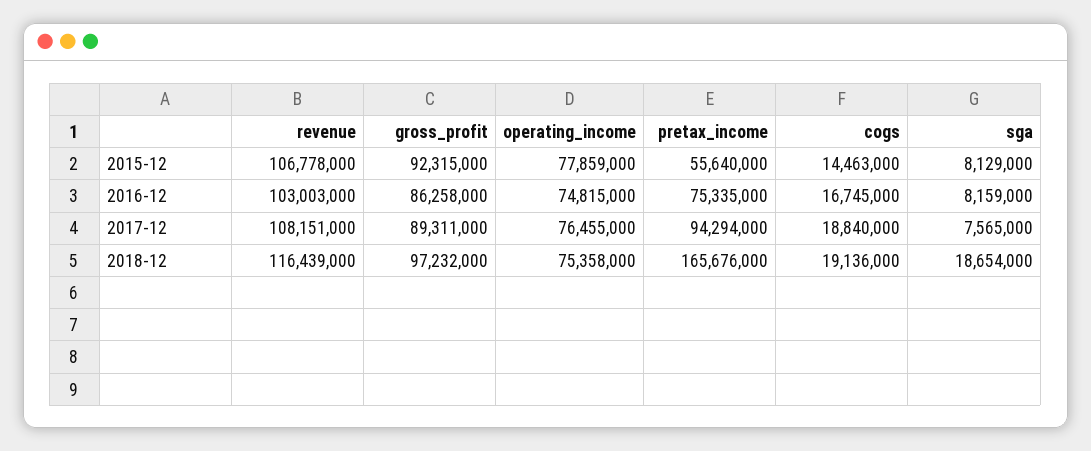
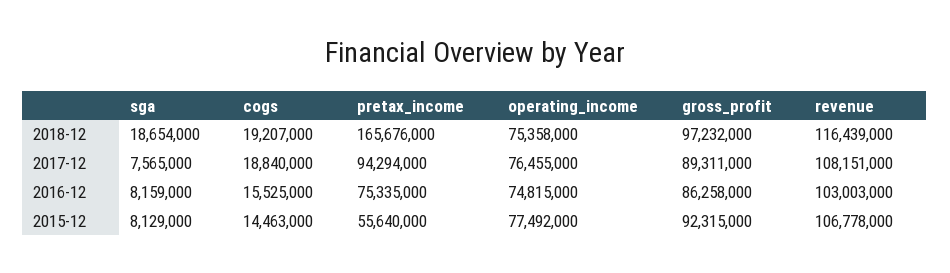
operating_income, 2015-12: 77859000 -> 77492000
cogs, 2016-12: 16745000 -> 15525000
cogs, 2018-12: 19136000 -> 19207000

